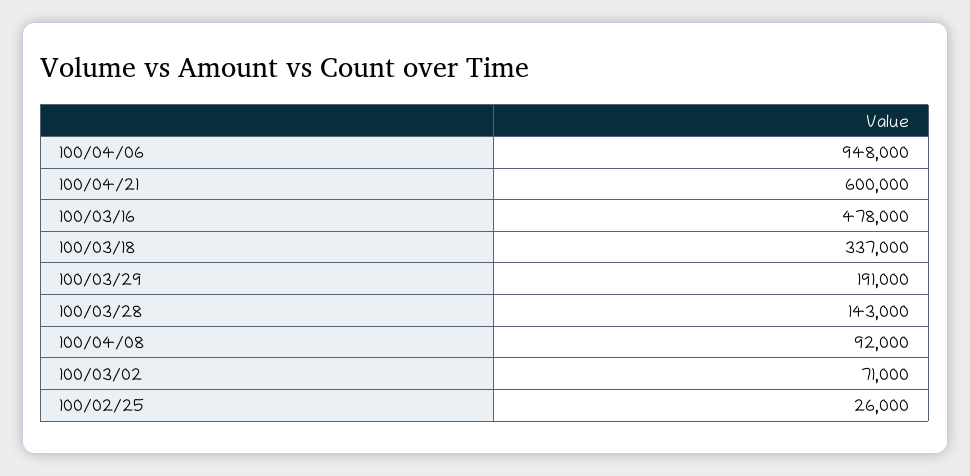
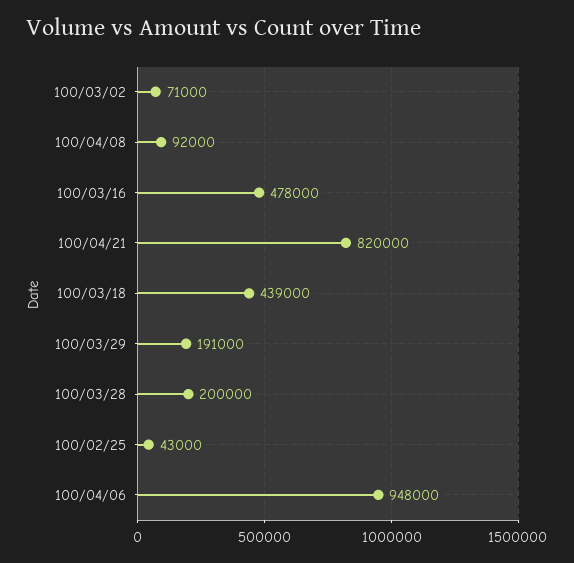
100/04/21: 600000 -> 820000
100/03/18: 337000 -> 439000
100/03/28: 143000 -> 200000
100/02/25: 26000 -> 43000

